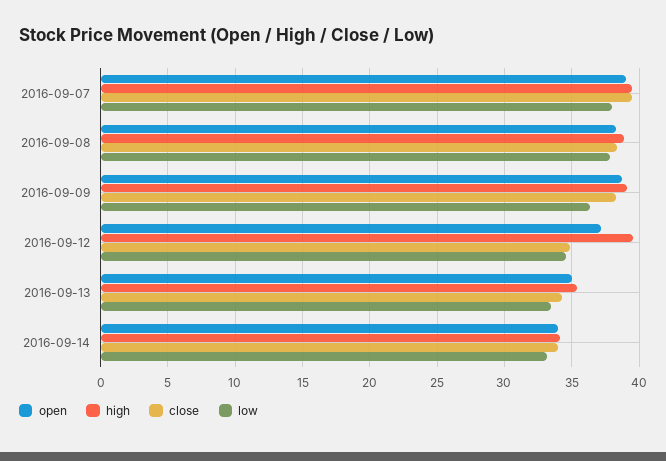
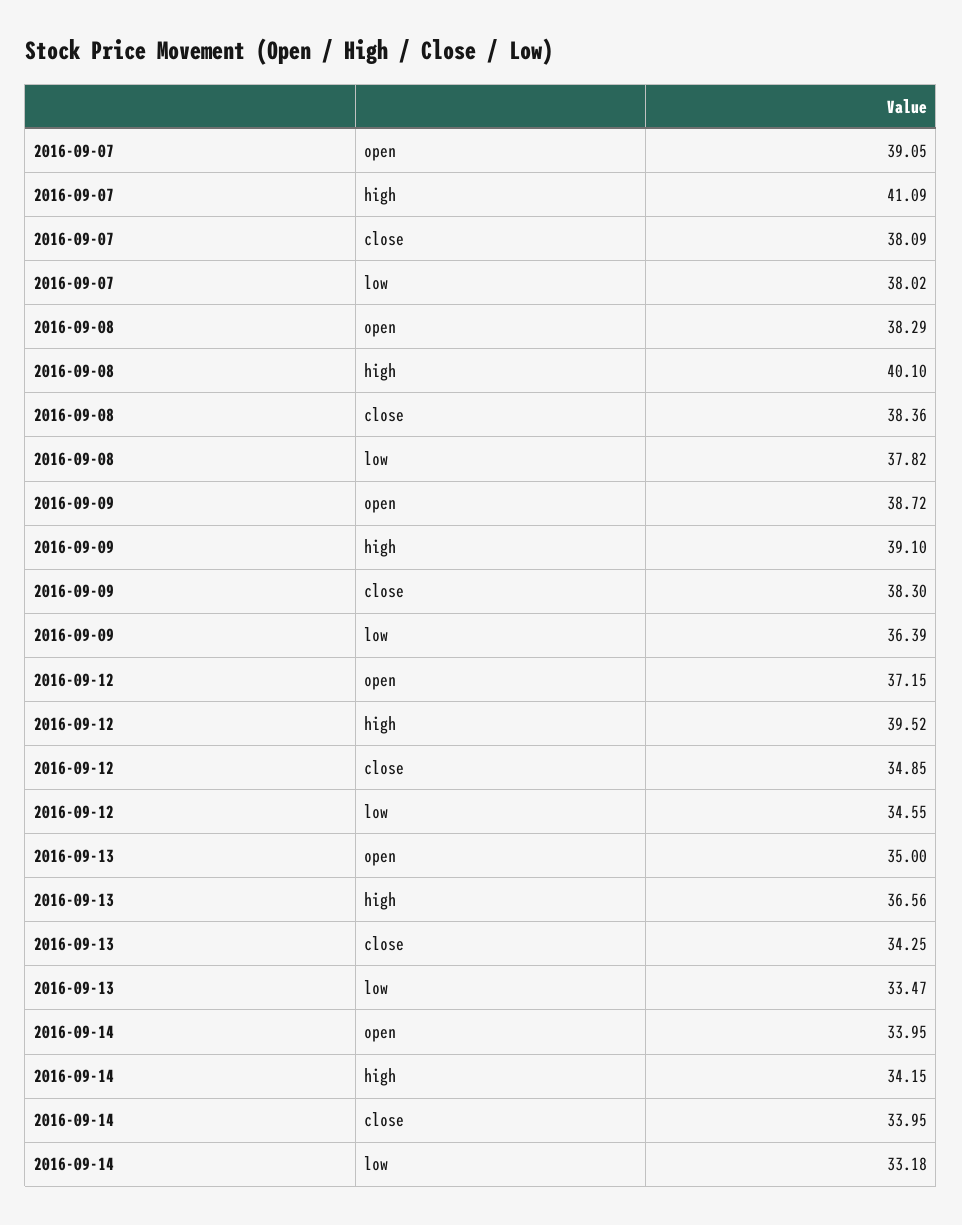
high, 2016-09-07: 39.5 -> 41.09
close, 2016-09-07: 39.5 -> 38.09
high, 2016-09-08: 39 -> 40.1
high, 2016-09-13: 35.5 -> 36.56

